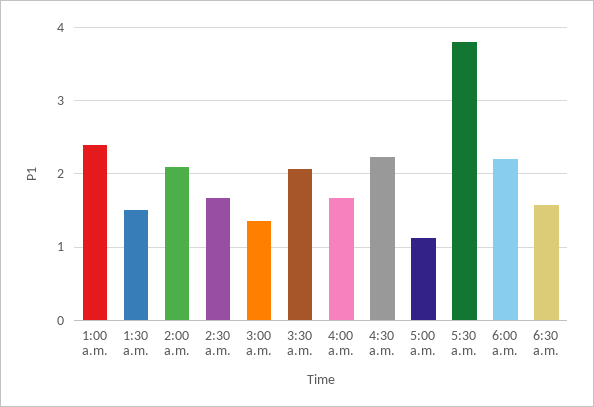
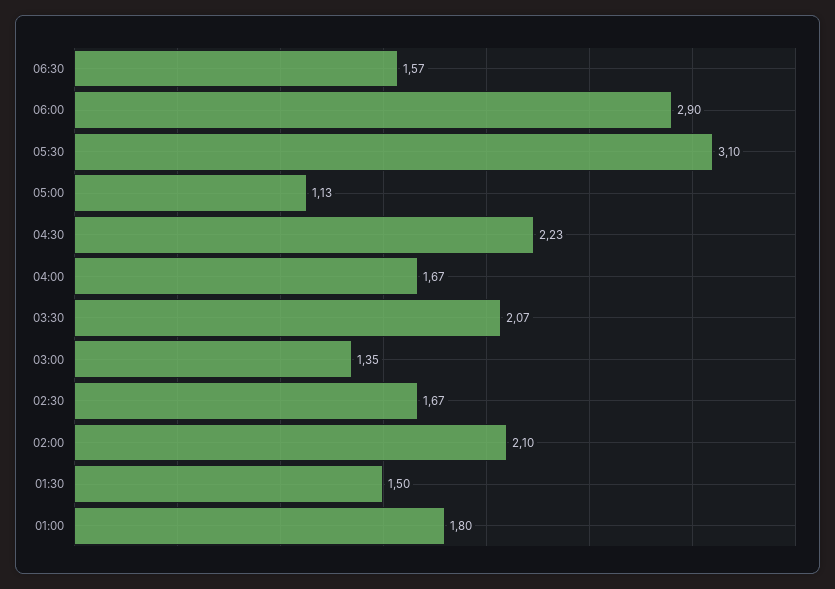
1:00 a.m.: 2.4 -> 1.8
5:30 a.m.: 3.8 -> 3.1
6:00 a.m.: 2.2 -> 2.9

